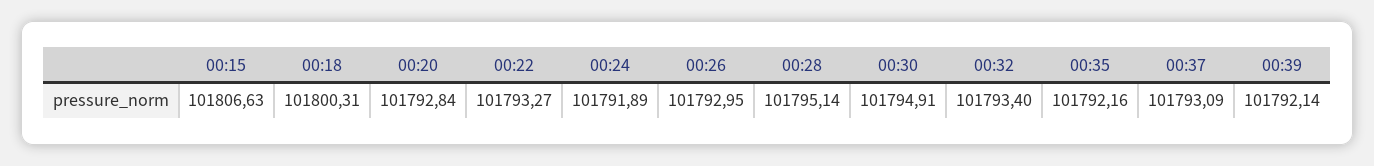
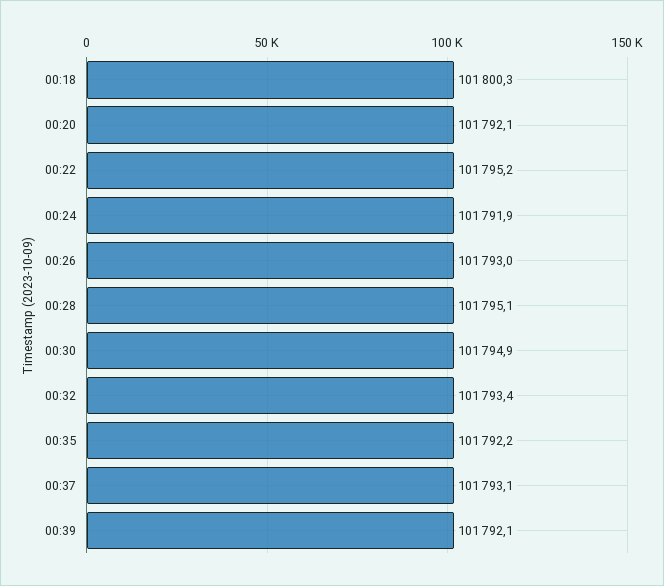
00:15: 101806.63 -> none
00:20: 101792.84 -> 101792.1
00:22: 101793.27 -> 101795.2

